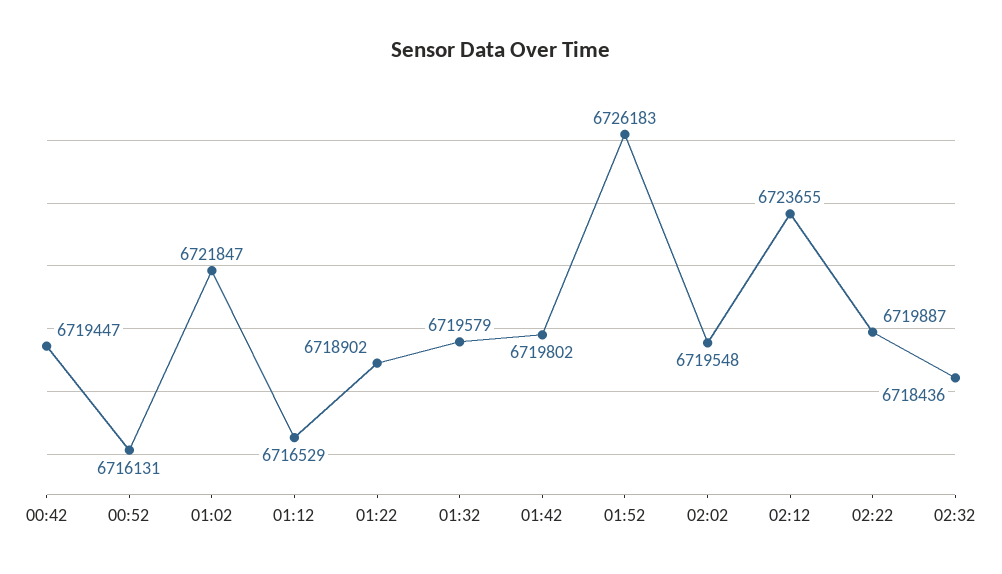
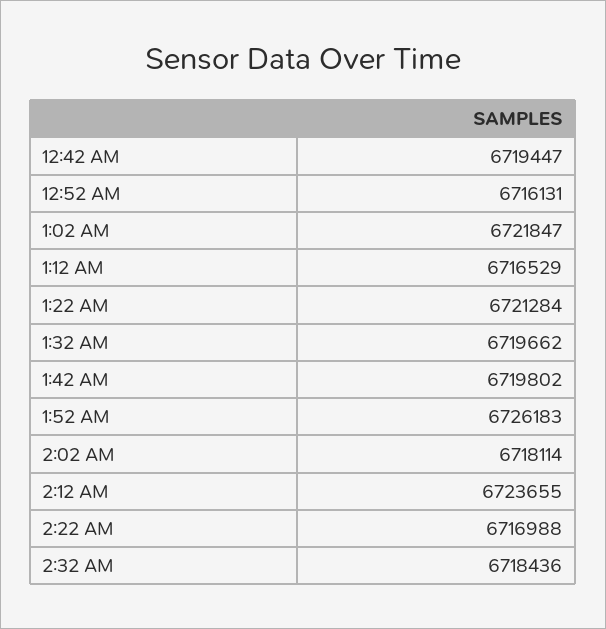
01:22: 6718902 -> 6721284
01:32: 6719579 -> 6719662
02:02: 6719548 -> 6718114
02:22: 6719887 -> 6716988

